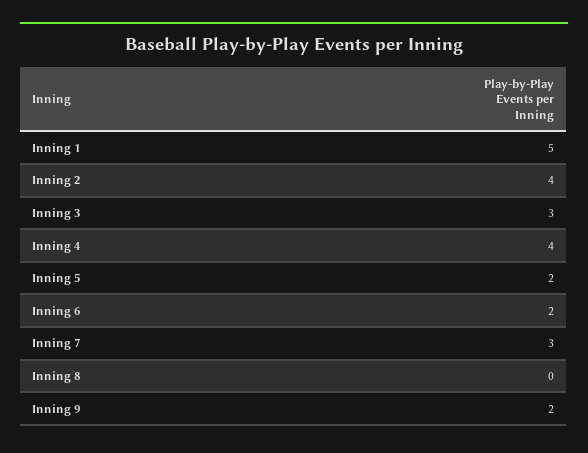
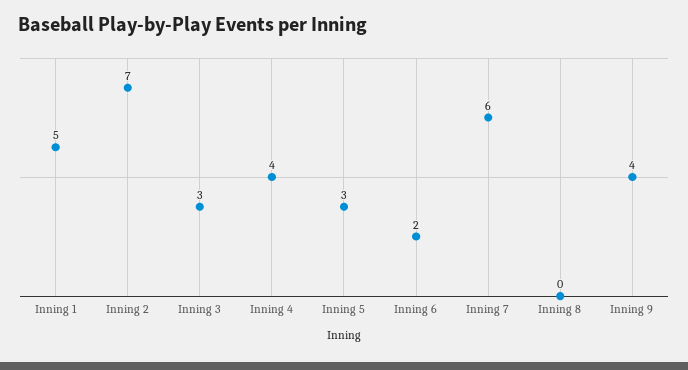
Inning 2: 4 -> 7
Inning 5: 2 -> 3
Inning 7: 3 -> 6
Inning 9: 2 -> 4

